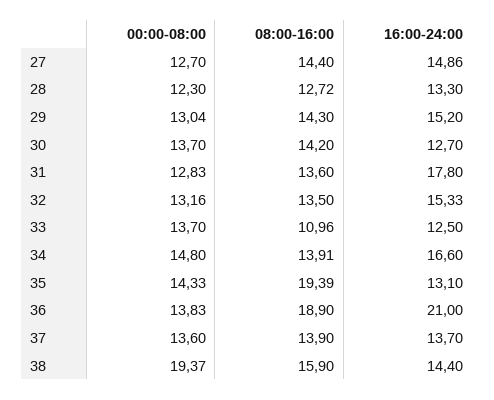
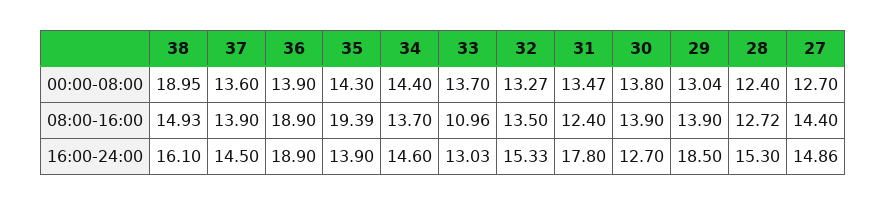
00:00-08:00, 28: 12.3 -> 12.4
16:00-24:00, 28: 13.3 -> 15.3
08:00-16:00, 29: 14.3 -> 13.9
16:00-24:00, 29: 15.2 -> 18.5
00:00-08:00, 30: 13.7 -> 13.8
08:00-16:00, 30: 14.2 -> 13.9
00:00-08:00, 31: 12.83 -> 13.47
08:00-16:00, 31: 13.6 -> 12.4
00:00-08:00, 32: 13.16 -> 13.27
16:00-24:00, 33: 12.5 -> 13.03
00:00-08:00, 34: 14.8 -> 14.4
08:00-16:00, 34: 13.91 -> 13.7
16:00-24:00, 34: 16.6 -> 14.6
00:00-08:00, 35: 14.33 -> 14.3
16:00-24:00, 35: 13.1 -> 13.9
00:00-08:00, 36: 13.83 -> 13.9
16:00-24:00, 36: 21 -> 18.9
16:00-24:00, 37: 13.7 -> 14.5
00:00-08:00, 38: 19.37 -> 18.95
08:00-16:00, 38: 15.9 -> 14.93
16:00-24:00, 38: 14.4 -> 16.1

